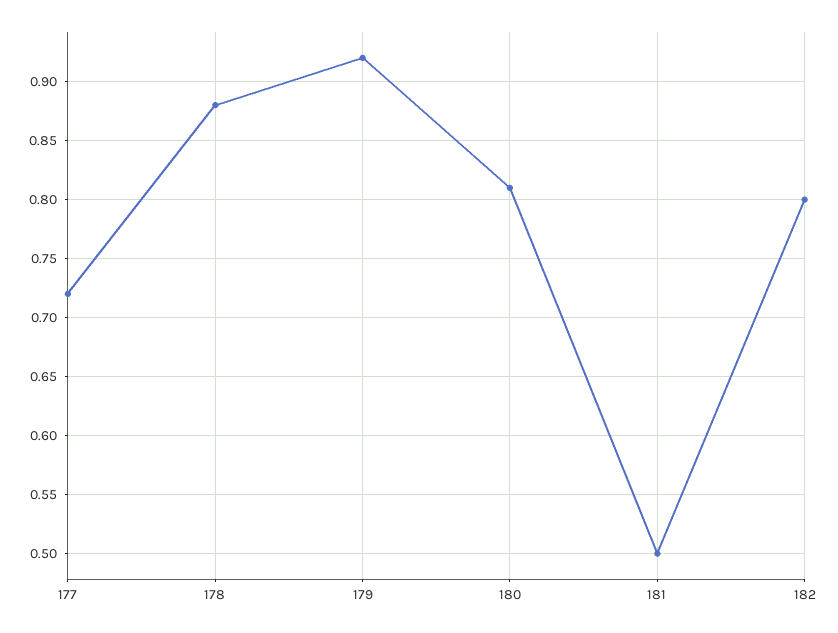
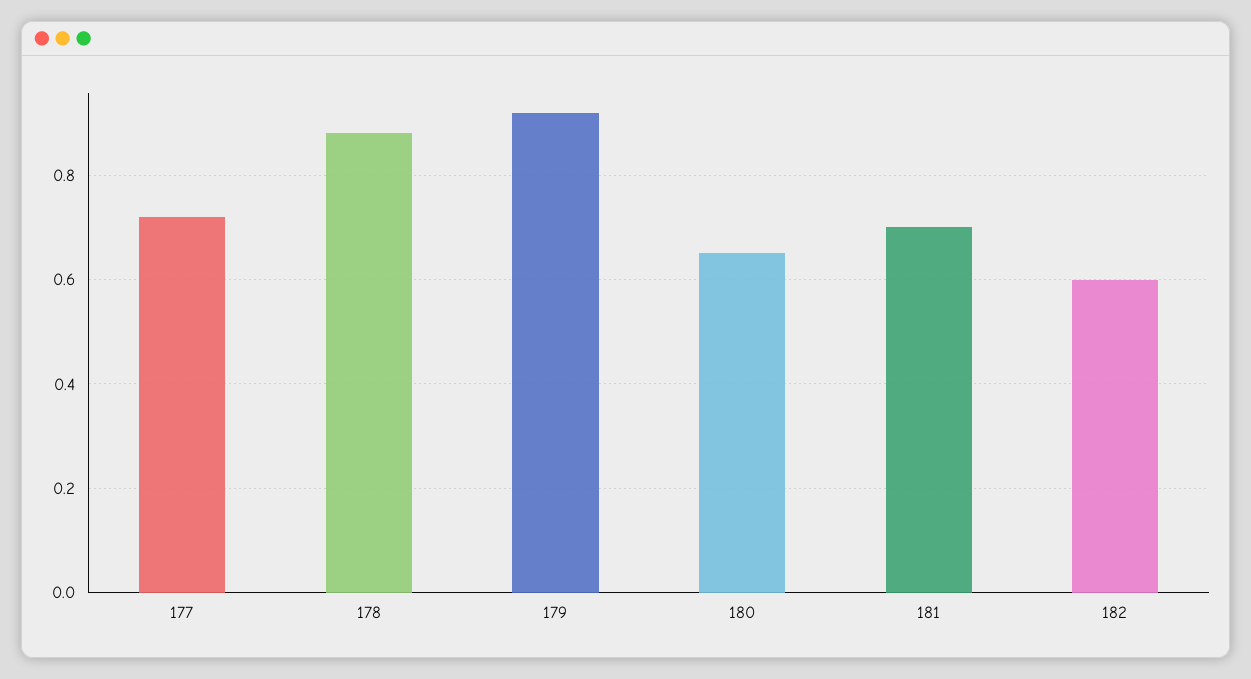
180: 0.81 -> 0.65
181: 0.5 -> 0.7
182: 0.8 -> 0.6

